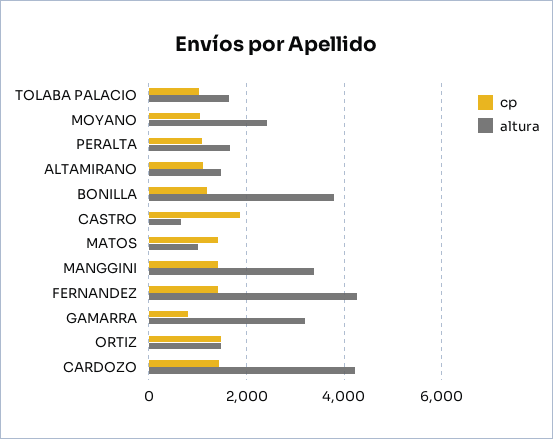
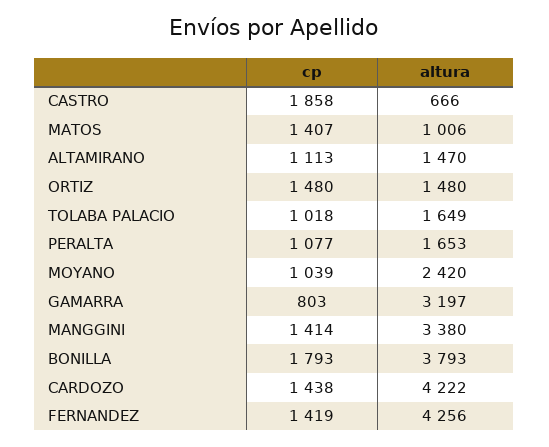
cp, BONILLA: 1200 -> 1793

